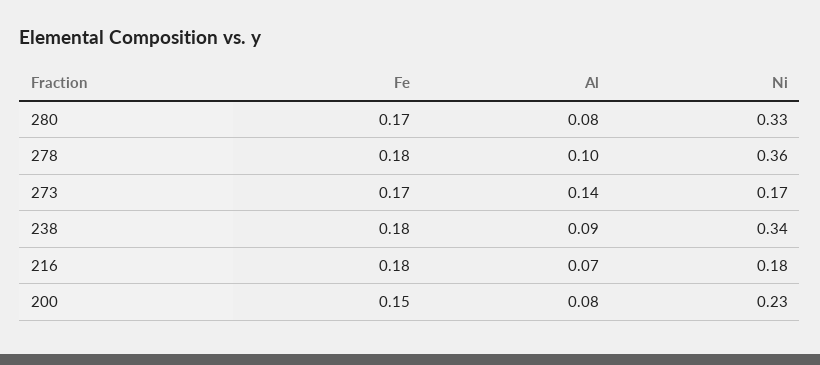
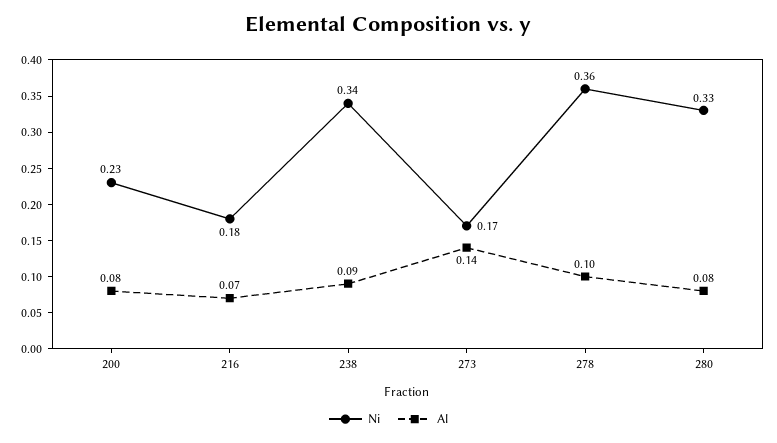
Fe, 280: 0.17 -> none
Fe, 278: 0.18 -> none
Fe, 273: 0.17 -> none
Fe, 238: 0.18 -> none
Fe, 216: 0.18 -> none
Fe, 200: 0.15 -> none

